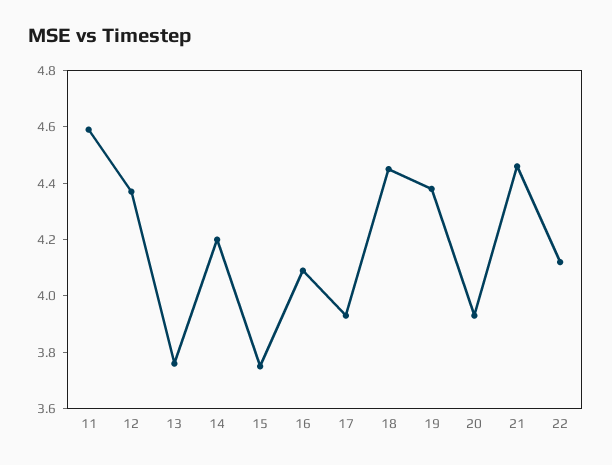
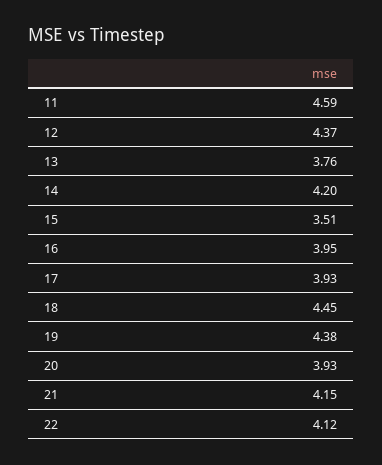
15: 3.75 -> 3.51
16: 4.1 -> 3.95
21: 4.45 -> 4.15

